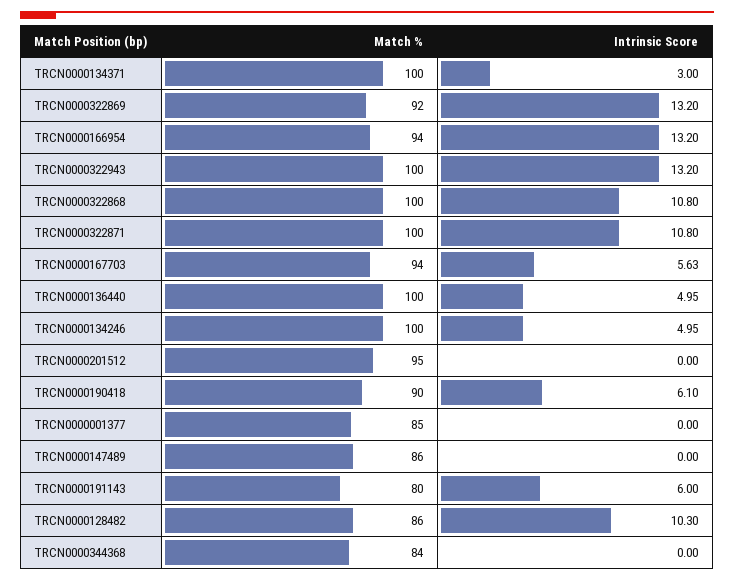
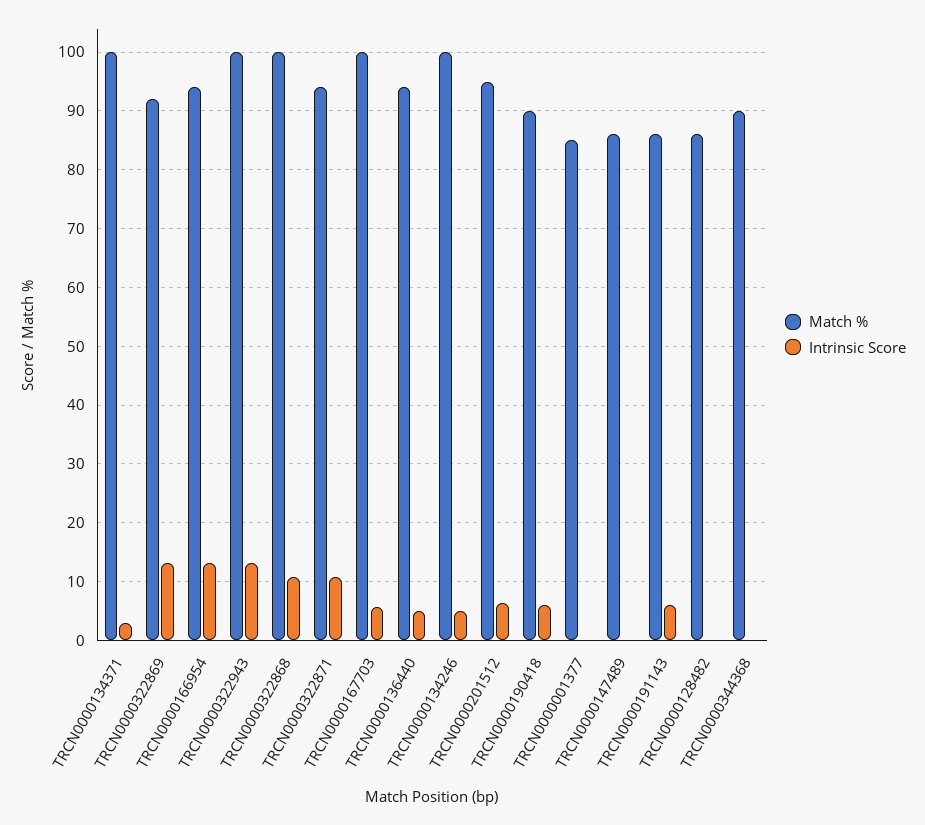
Match %, TRCN0000322871: 100 -> 94
Match %, TRCN0000167703: 94 -> 100
Match %, TRCN0000136440: 100 -> 94
Intrinsic Score, TRCN0000201512: 0 -> 6
Match %, TRCN0000191143: 80 -> 86
Intrinsic Score, TRCN0000128482: 10.3 -> 0
Match %, TRCN0000344368: 84 -> 90

